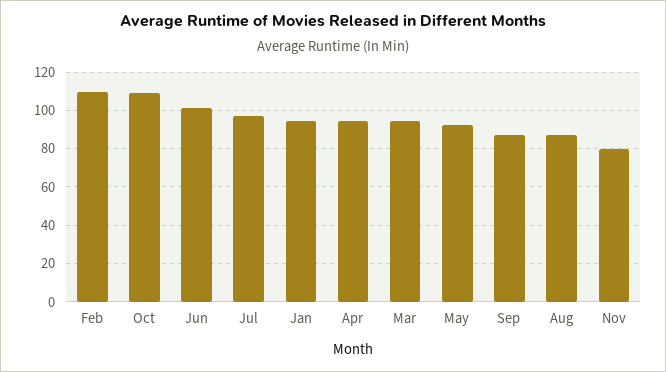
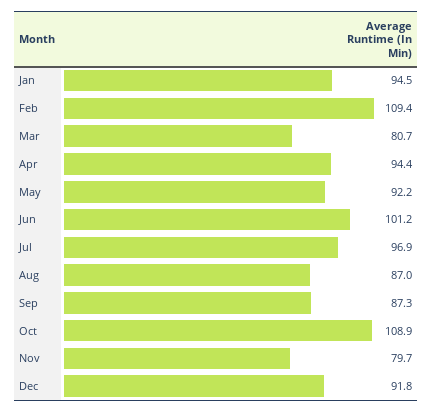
Mar: 95 -> 80.7
Dec: none -> 91.8

